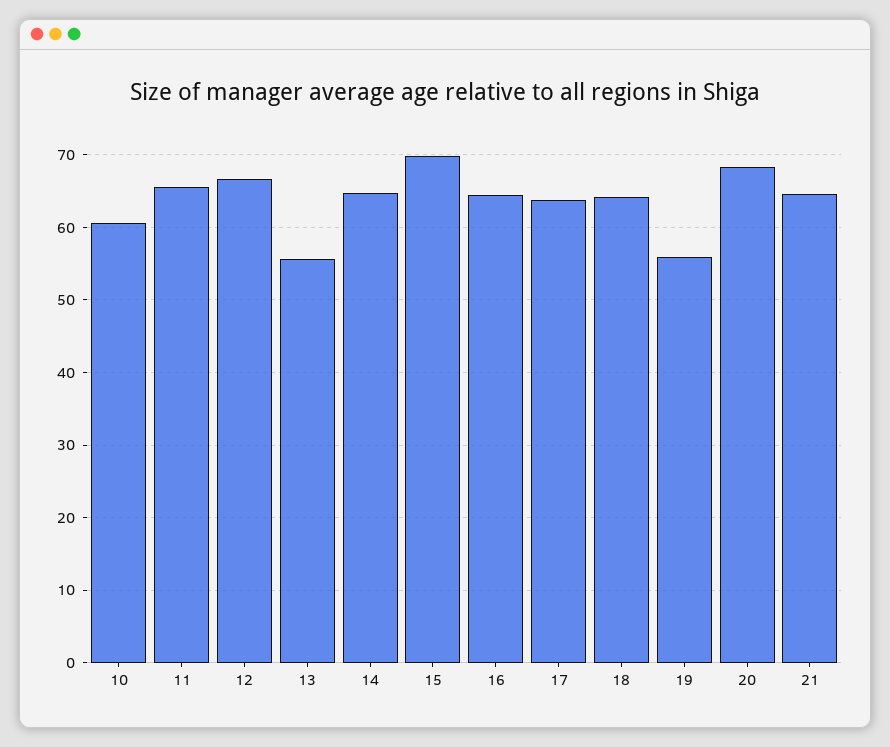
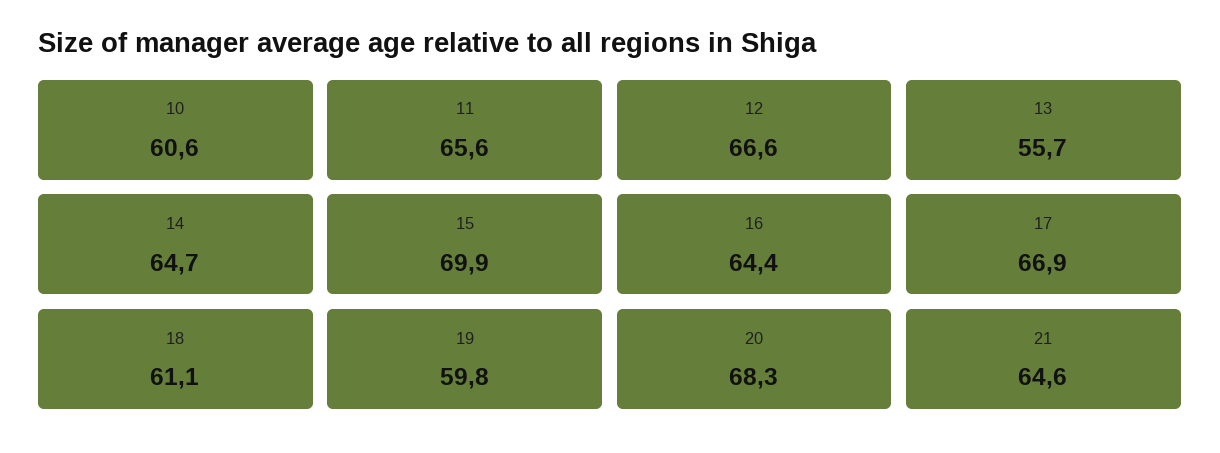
17: 64 -> 66.9
18: 64 -> 61.1
19: 56 -> 59.8

